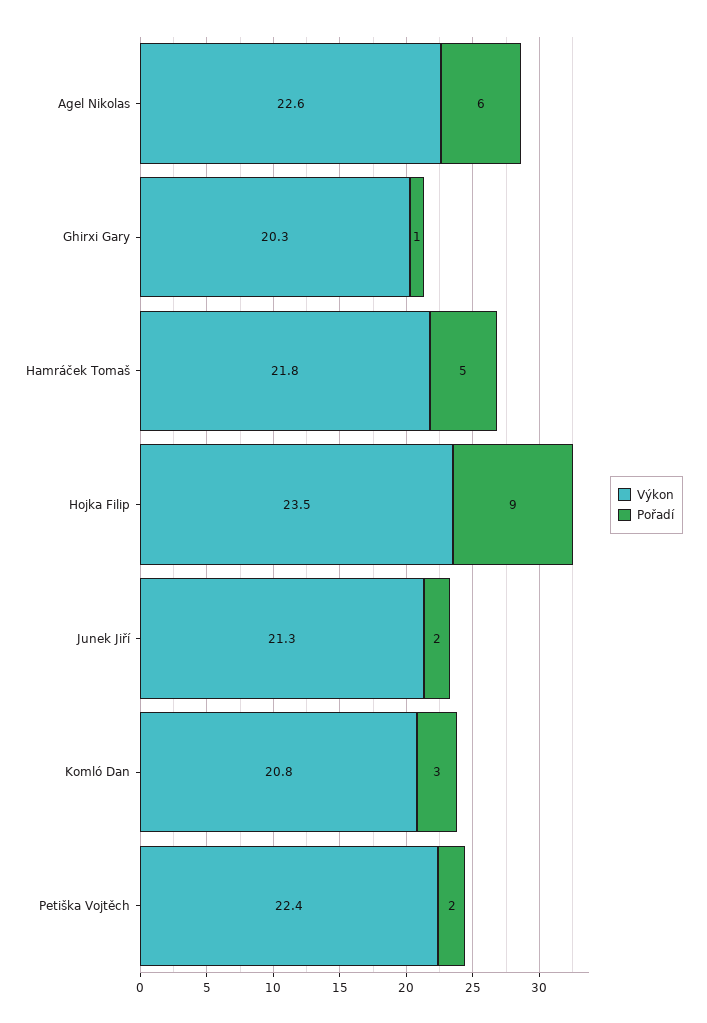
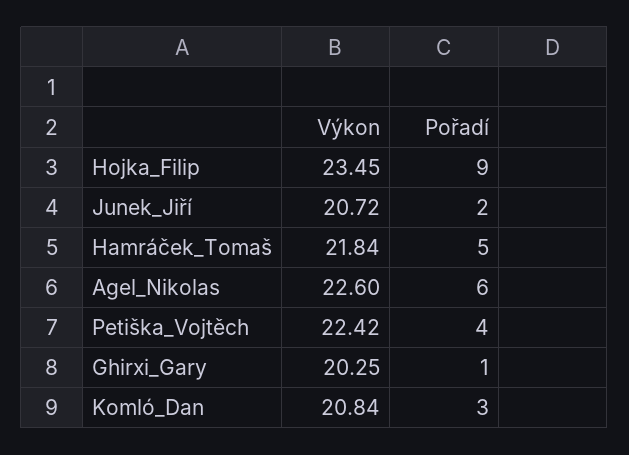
Výkon, Junek Jiří: 21.3 -> 20.72
Pořadí, Petiška Vojtěch: 2 -> 4

